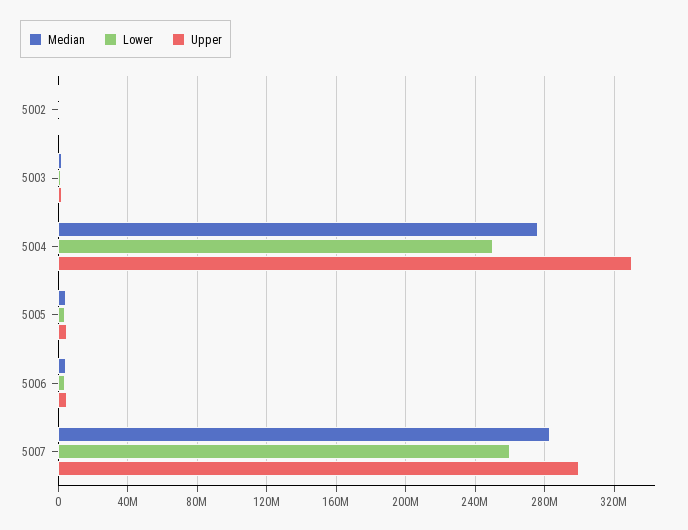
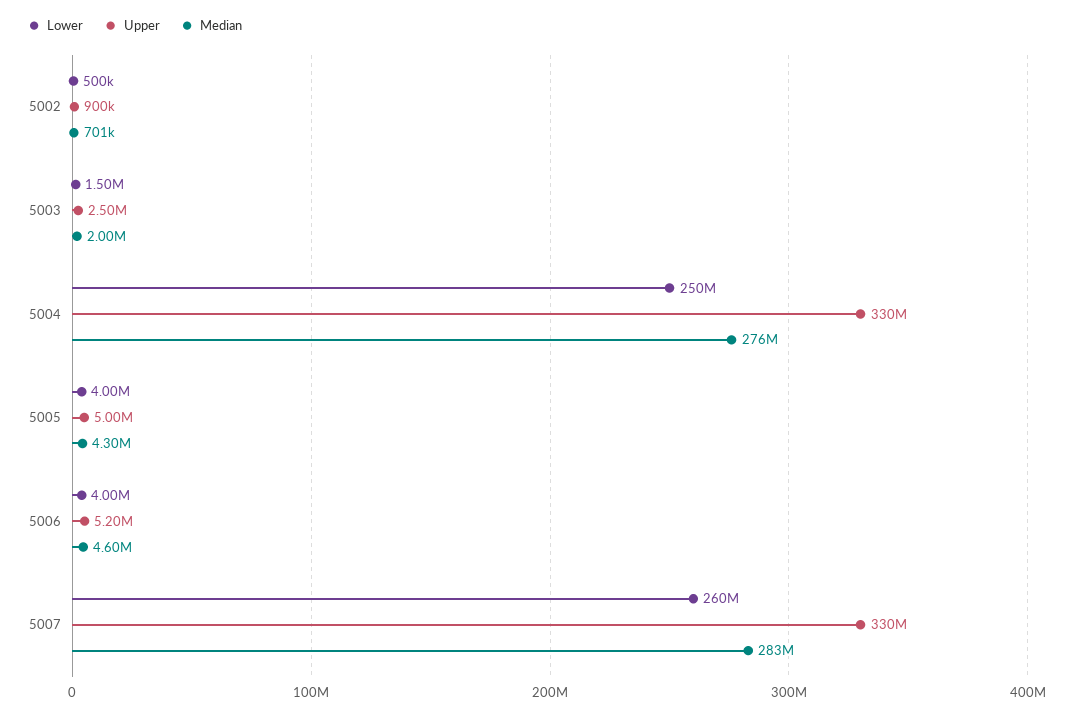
Upper, 5007: 300000000 -> 330000000

